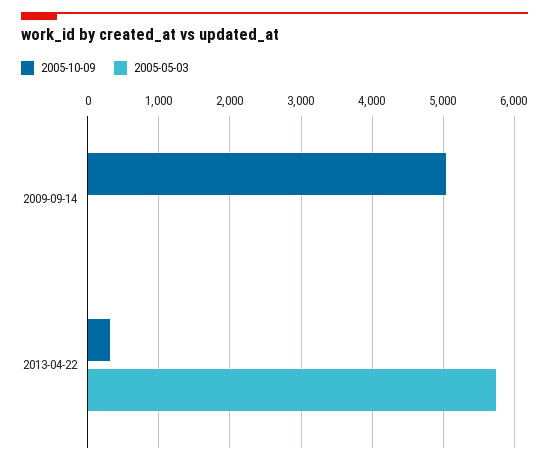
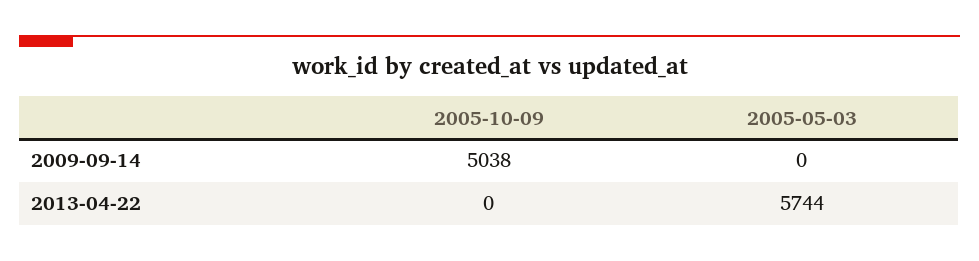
2005-10-09, 2013-04-22: 300 -> 0

